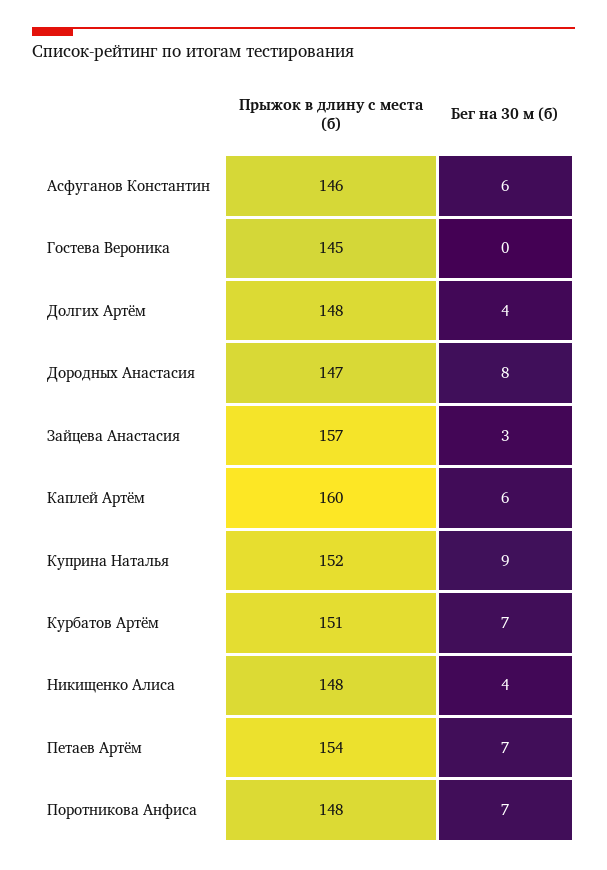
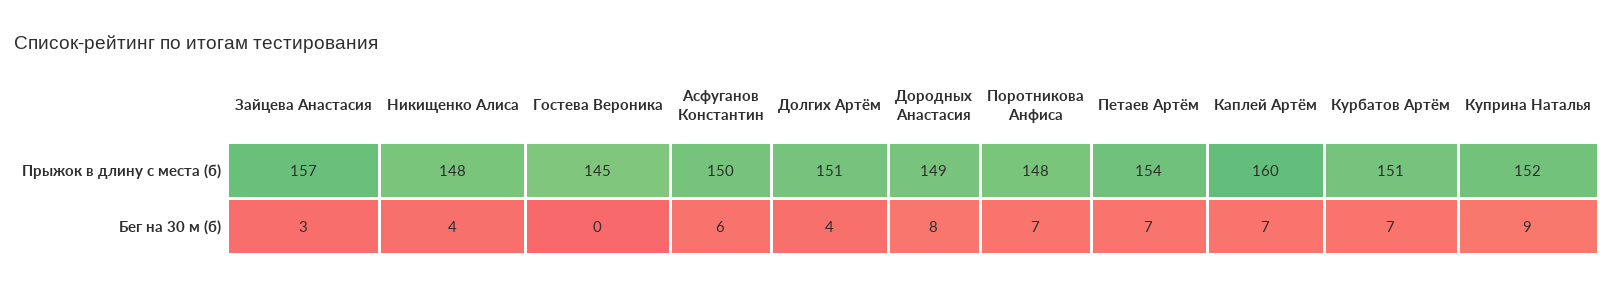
Прыжок в длину с места (б), Асфуганов Константин: 146 -> 150
Прыжок в длину с места (б), Долгих Артём: 148 -> 151
Прыжок в длину с места (б), Дородных Анастасия: 147 -> 149
Бег на 30 м (б), Каплей Артём: 6 -> 7

